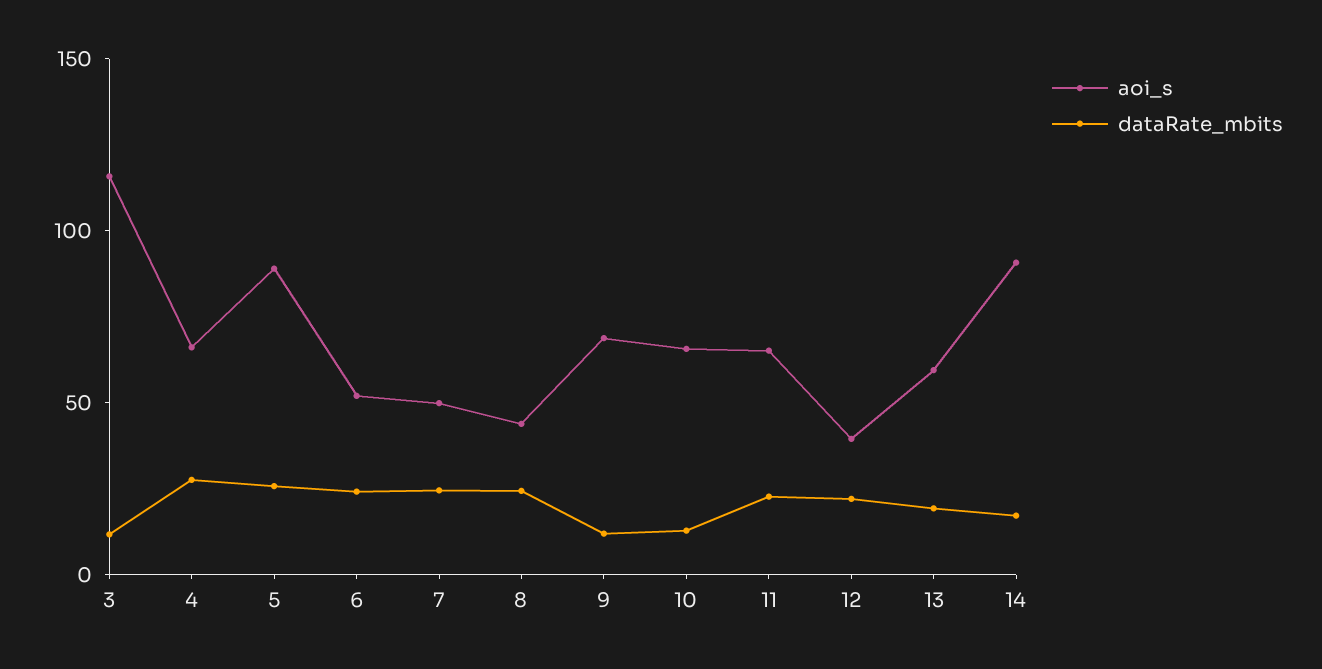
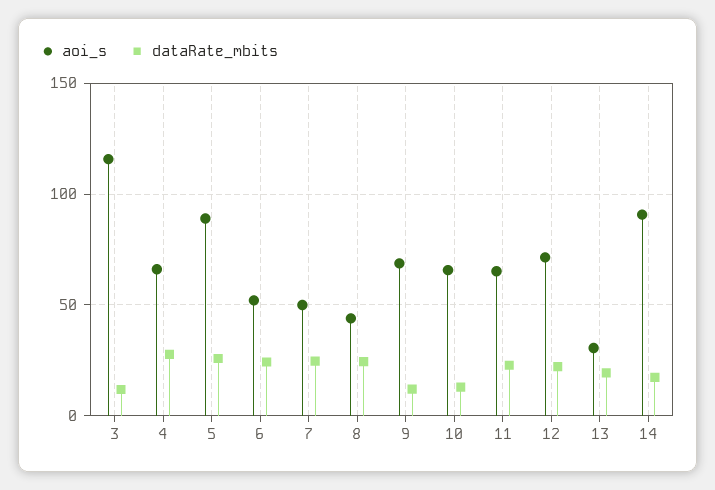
aoi_s, 12: 40 -> 70
aoi_s, 13: 60 -> 30

